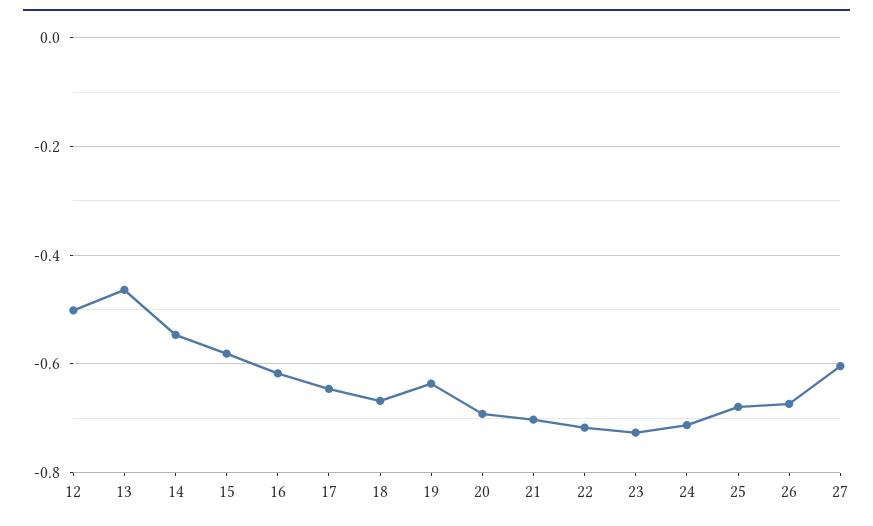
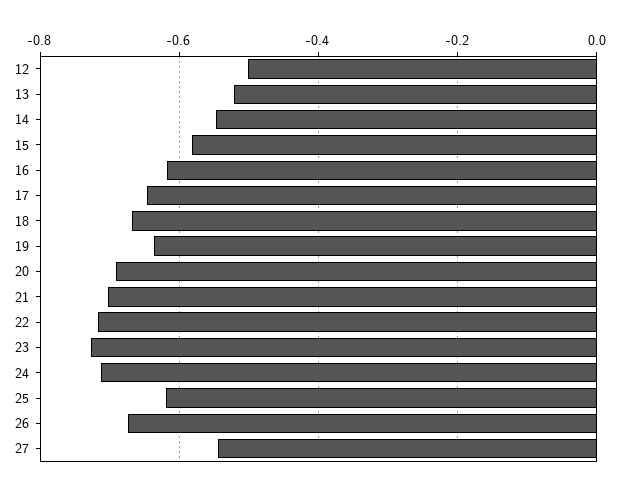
13: -0.46 -> -0.52
25: -0.68 -> -0.62
27: -0.6 -> -0.54

